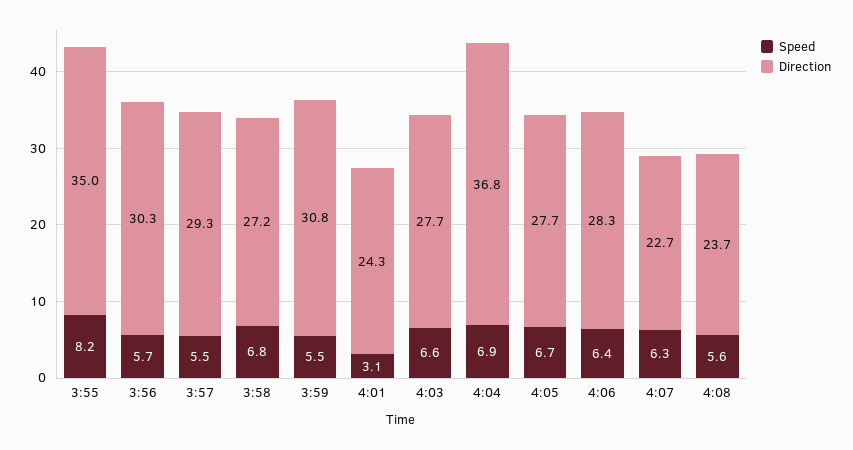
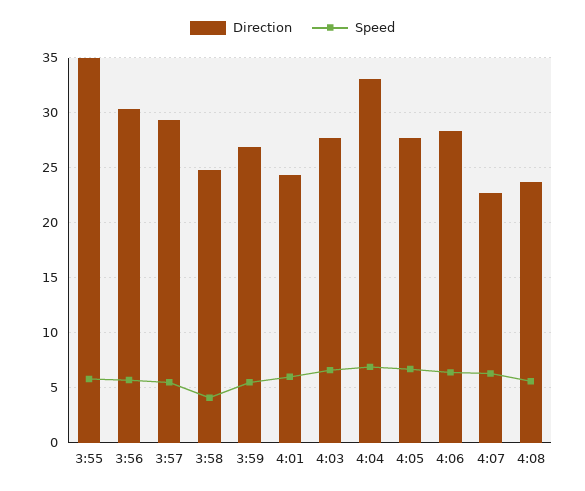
Speed, 3:55: 8.2 -> 6
Speed, 3:58: 6.8 -> 4
Direction, 3:58: 27.2 -> 25
Direction, 3:59: 30.8 -> 27
Speed, 4:01: 3.1 -> 6
Direction, 4:04: 36.8 -> 33

